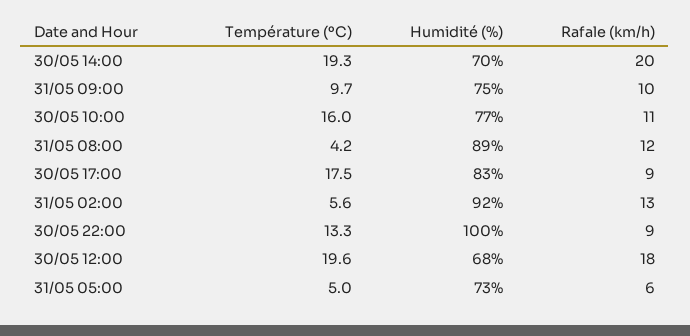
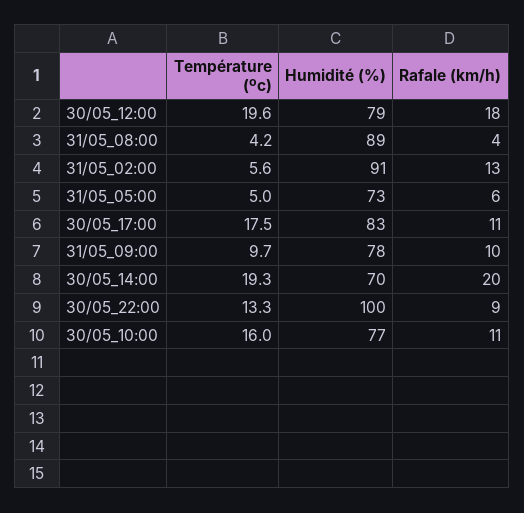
Humidité (%), 31/05 09:00: 75 -> 78
Rafale (km/h), 31/05 08:00: 12 -> 4
Rafale (km/h), 30/05 17:00: 9 -> 11
Humidité (%), 31/05 02:00: 92 -> 91
Humidité (%), 30/05 12:00: 68 -> 79

